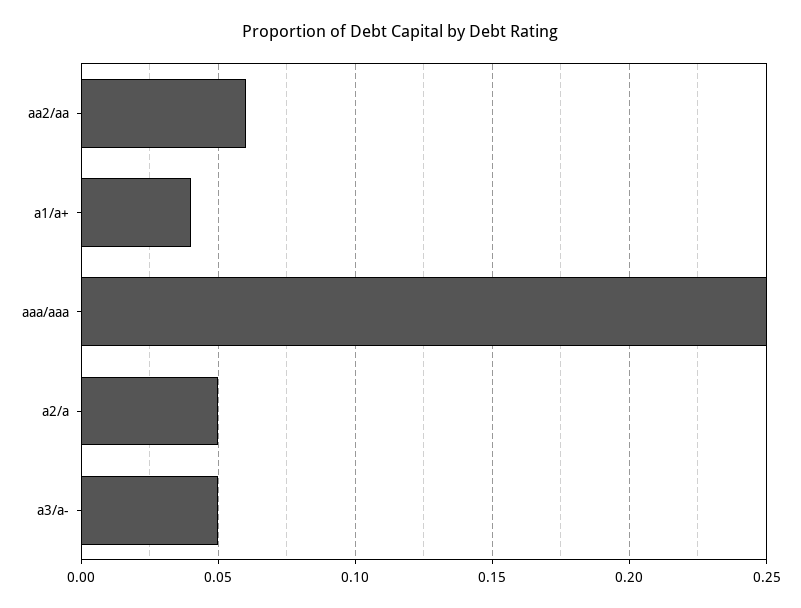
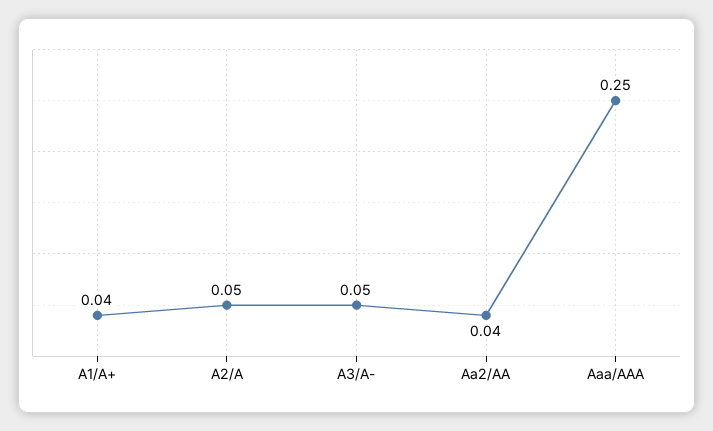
aa2/aa: 0.06 -> 0.04

